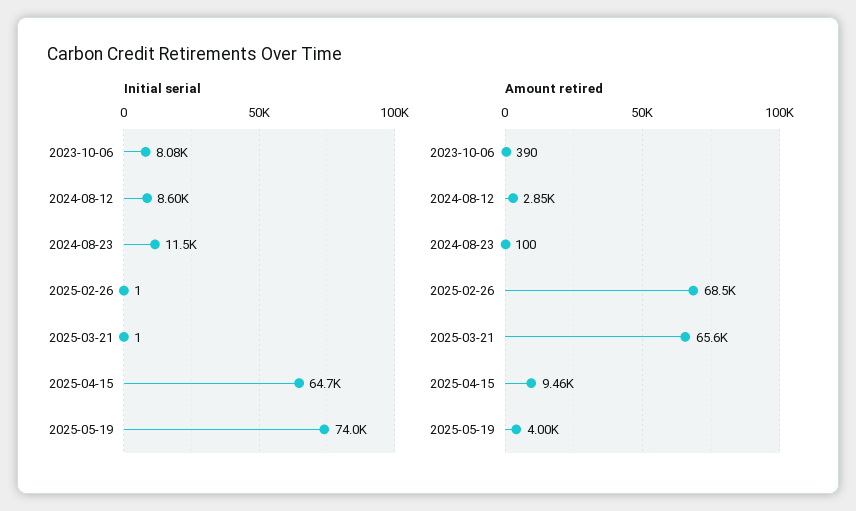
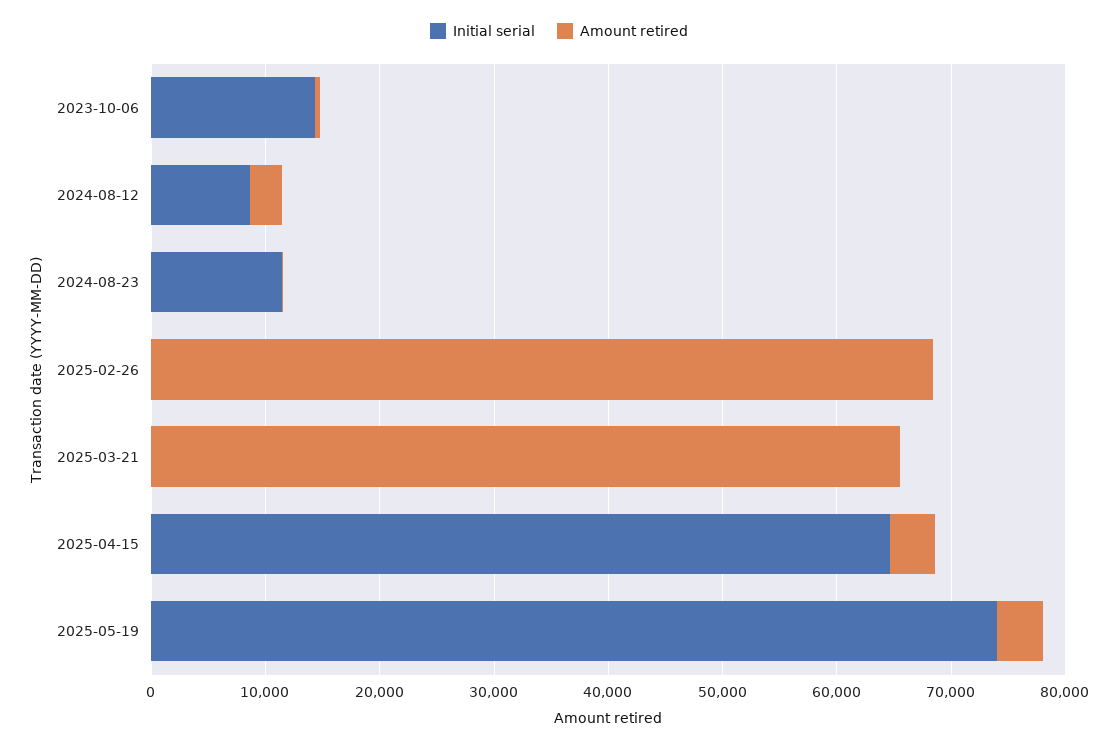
Initial serial, 2023-10-06: 8080 -> 14000
Amount retired, 2025-04-15: 9460 -> 4000

